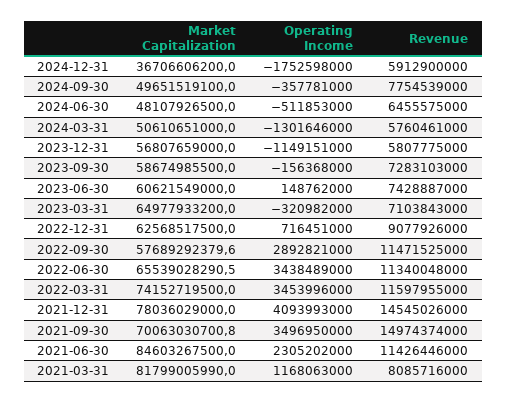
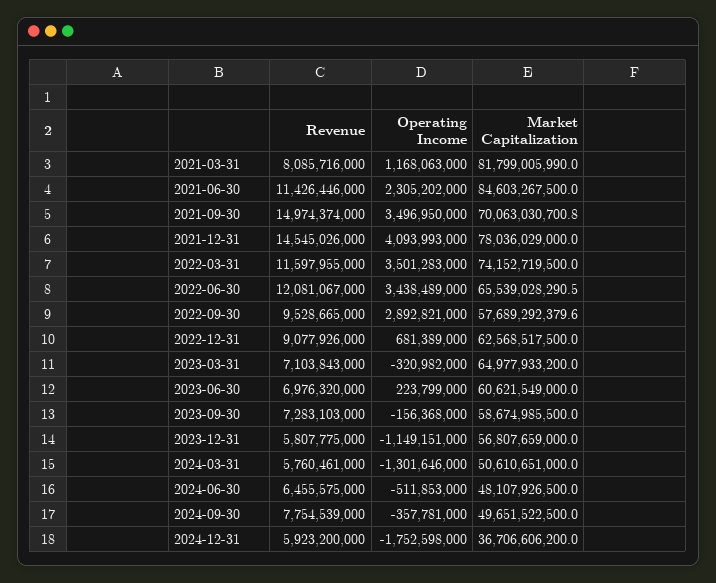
Revenue, 2024-12-31: 5912900000 -> 5923200000
Market Capitalization, 2024-09-30: 49651519100 -> 49651522500
Operating Income, 2023-06-30: 148762000 -> 223799000
Revenue, 2023-06-30: 7428887000 -> 6976320000
Operating Income, 2022-12-31: 716451000 -> 681389000
Revenue, 2022-09-30: 11471525000 -> 9528665000
Revenue, 2022-06-30: 11340048000 -> 12081067000
Operating Income, 2022-03-31: 3453996000 -> 3501283000

